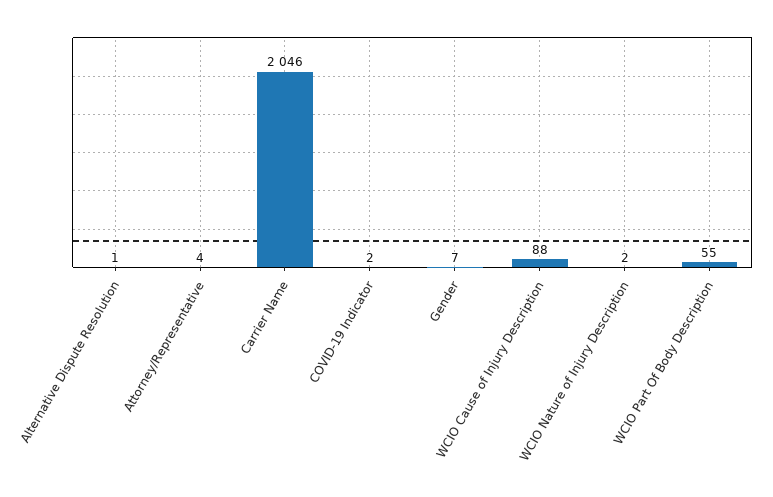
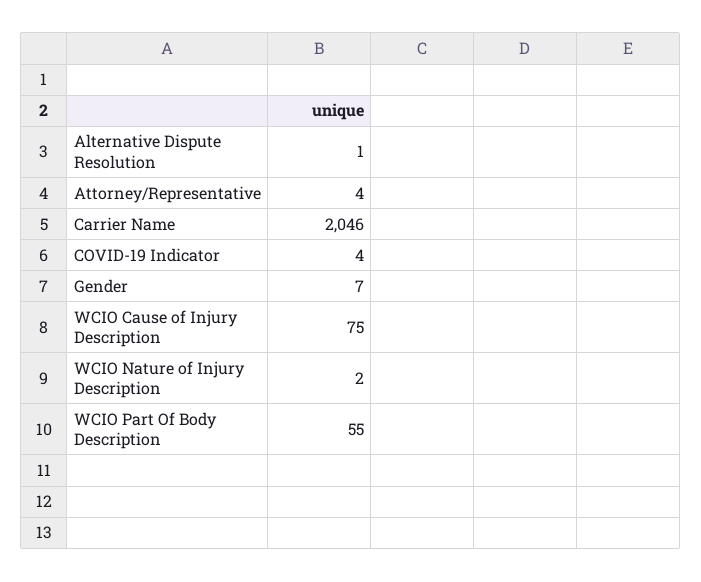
COVID-19 Indicator: 2 -> 4
WCIO Cause of Injury Description: 88 -> 75

